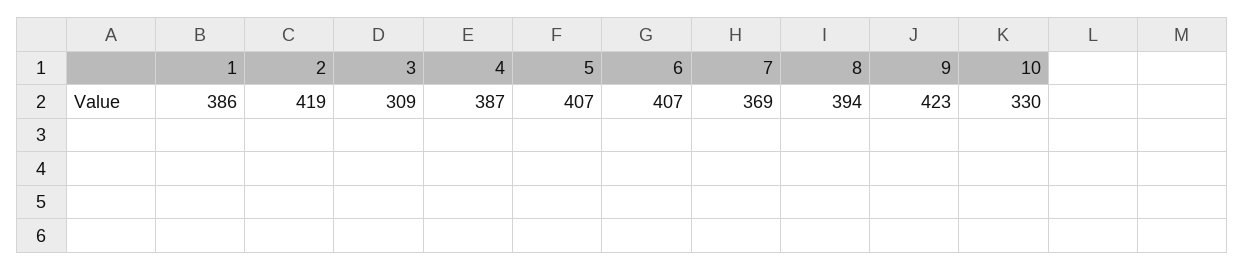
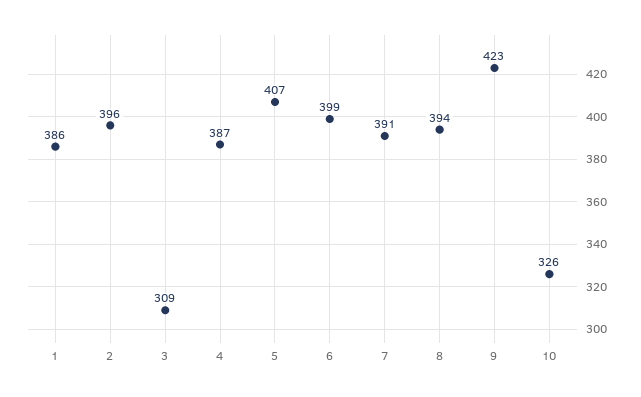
2: 419 -> 396
6: 407 -> 399
7: 369 -> 391
10: 330 -> 326

